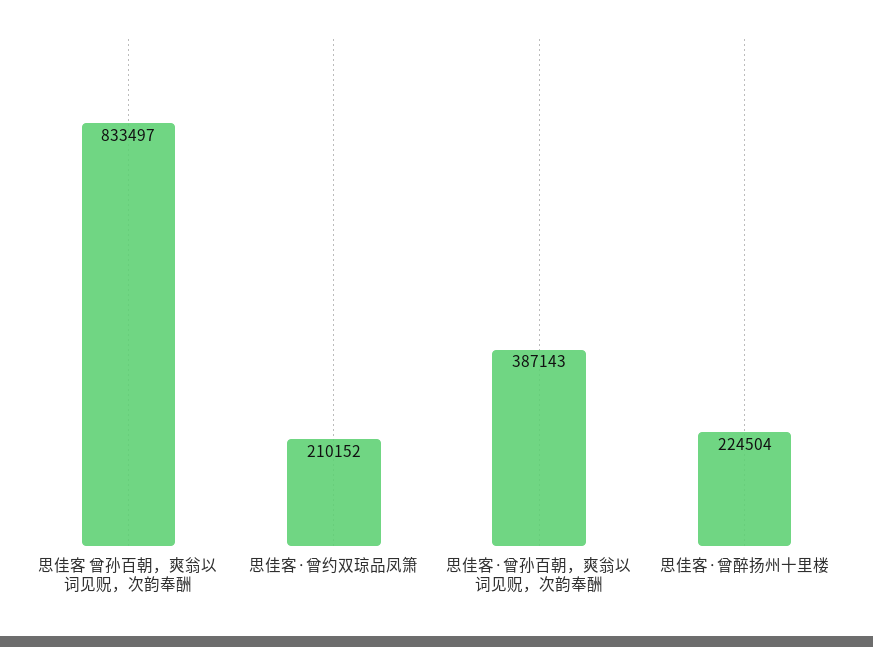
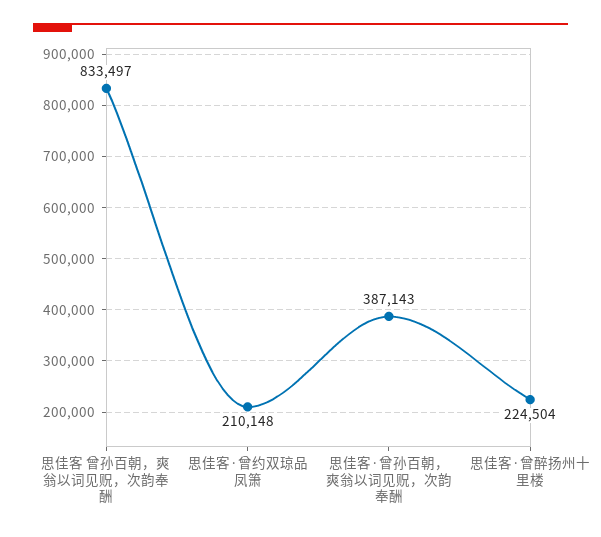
思佳客·曾约双琼品凤箫: 210152 -> 210148

